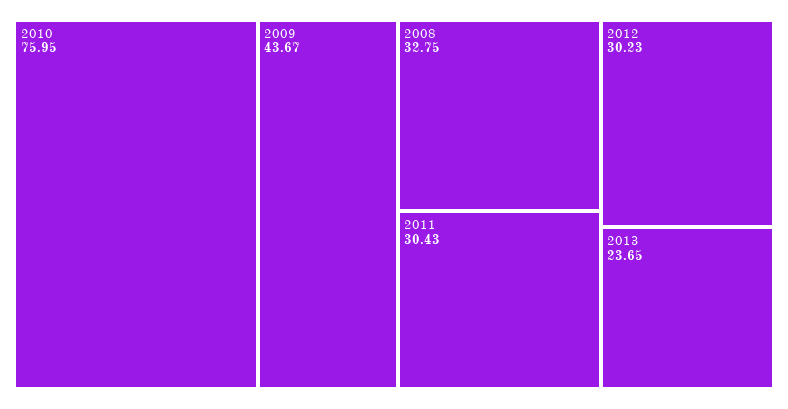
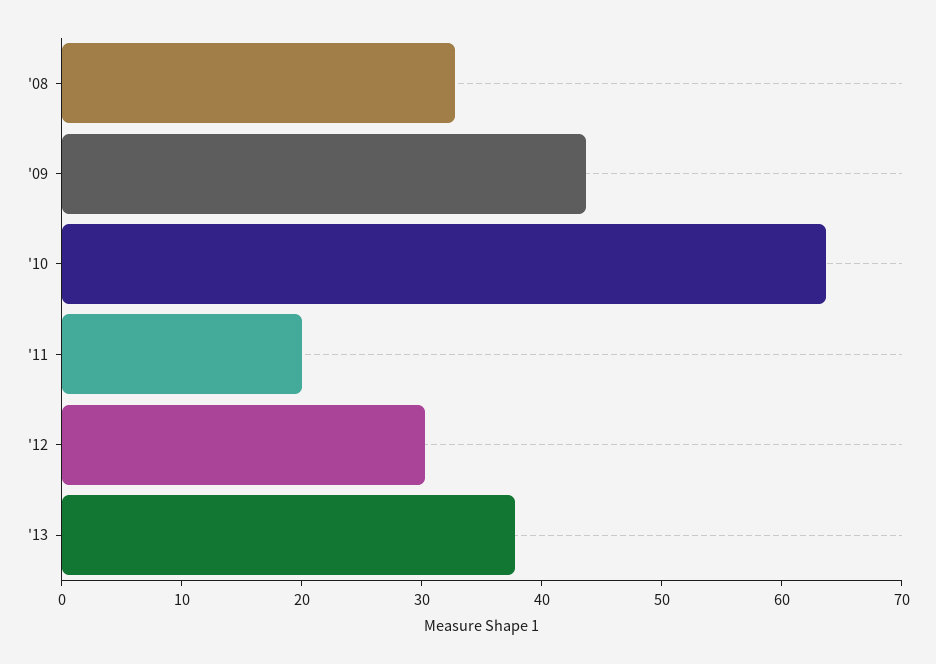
2010: 75.95 -> 64
2011: 30.43 -> 20
2013: 23.65 -> 38

